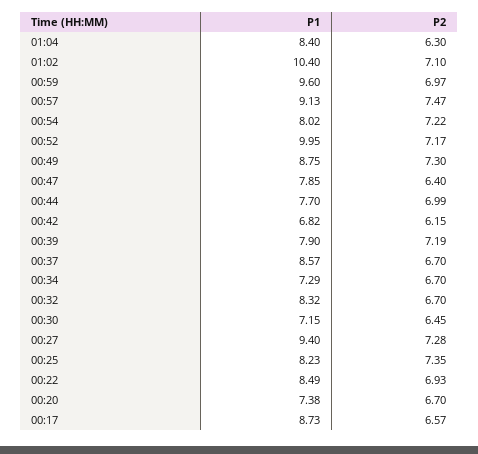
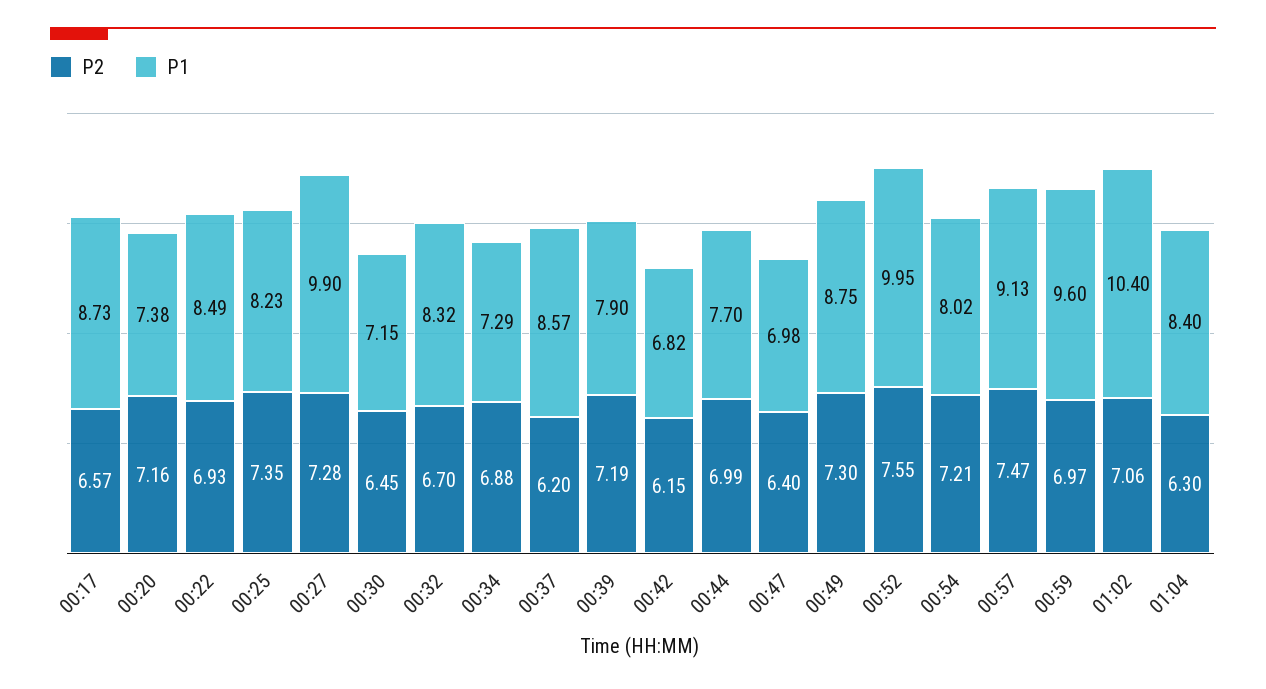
P2, 01:02: 7.1 -> 7.06
P2, 00:54: 7.22 -> 7.21
P2, 00:52: 7.17 -> 7.55
P1, 00:47: 7.85 -> 6.98
P2, 00:37: 6.7 -> 6.2
P2, 00:34: 6.7 -> 6.88
P1, 00:27: 9.4 -> 9.9
P2, 00:20: 6.7 -> 7.16

